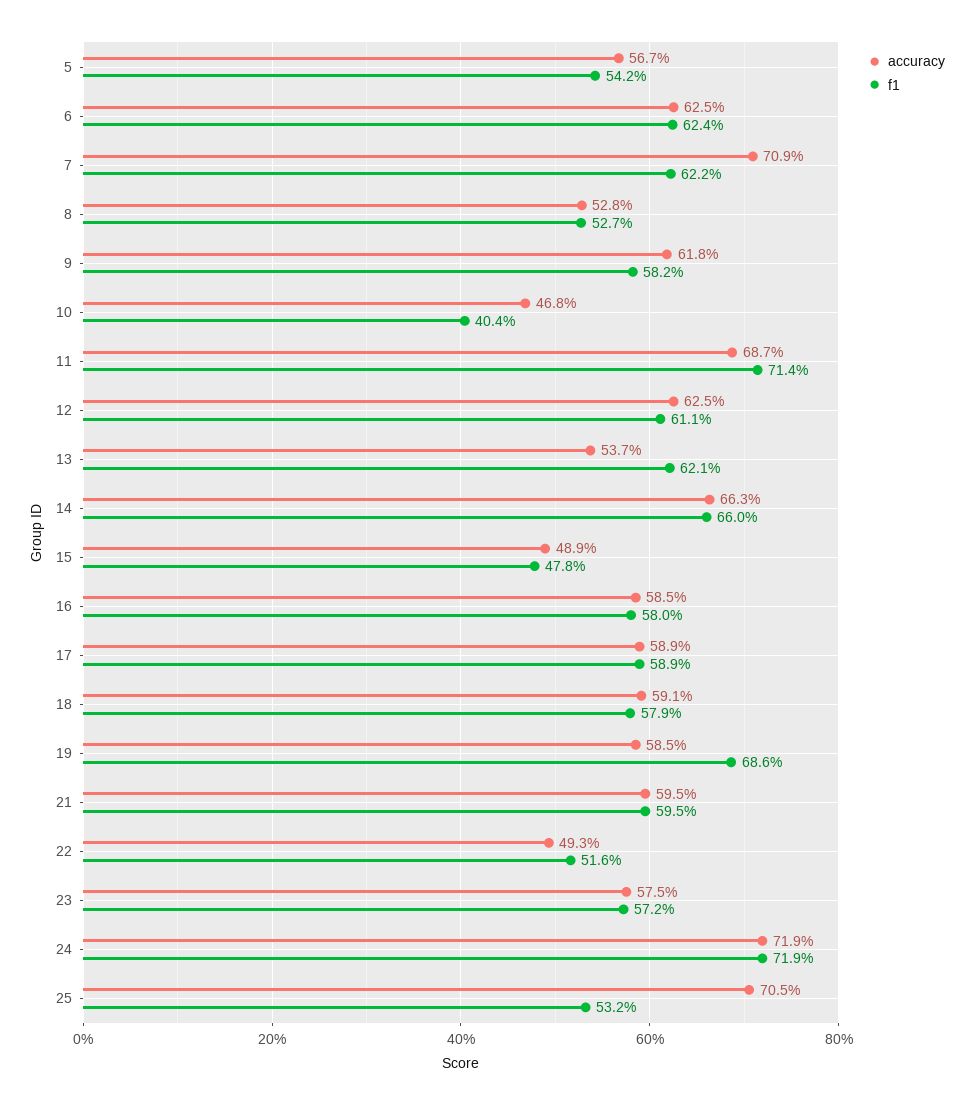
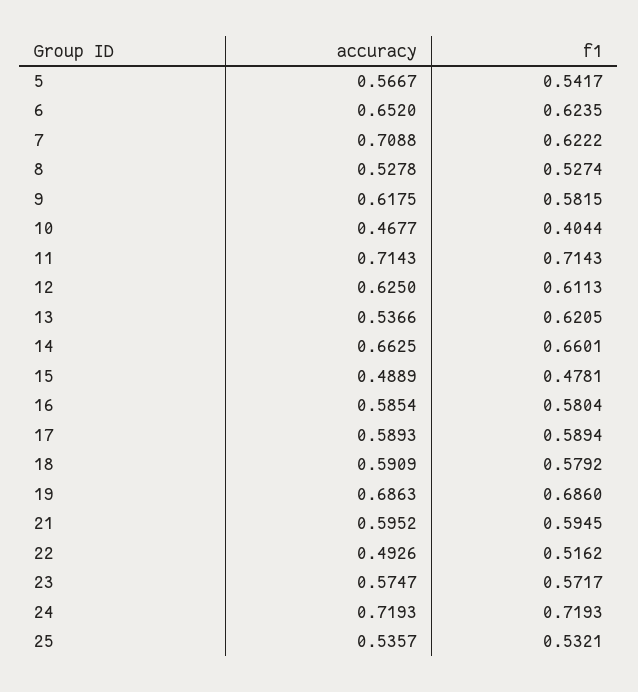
accuracy, 6: 0.625 -> 0.652
accuracy, 11: 0.687 -> 0.7143
accuracy, 19: 0.585 -> 0.6863
accuracy, 25: 0.705 -> 0.5357

